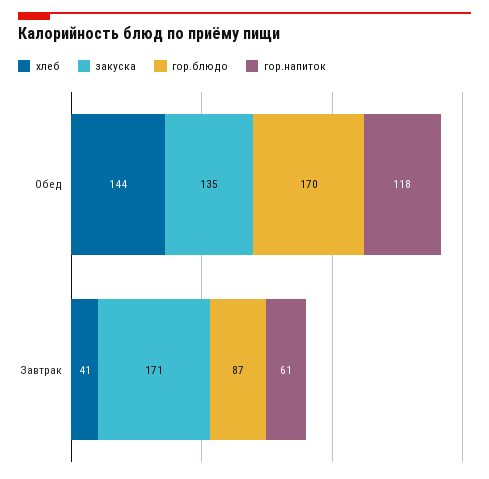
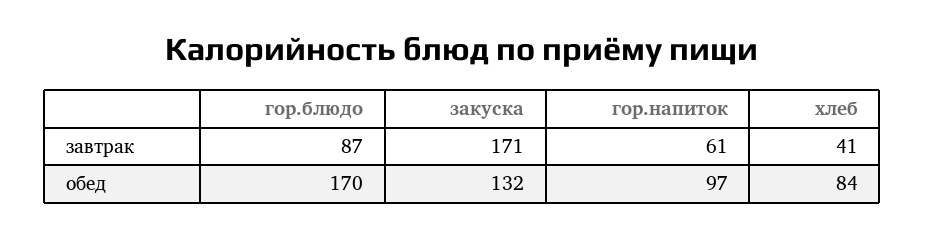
хлеб, Обед: 144 -> 84
закуска, Обед: 135 -> 132
гор.напиток, Обед: 118 -> 97

